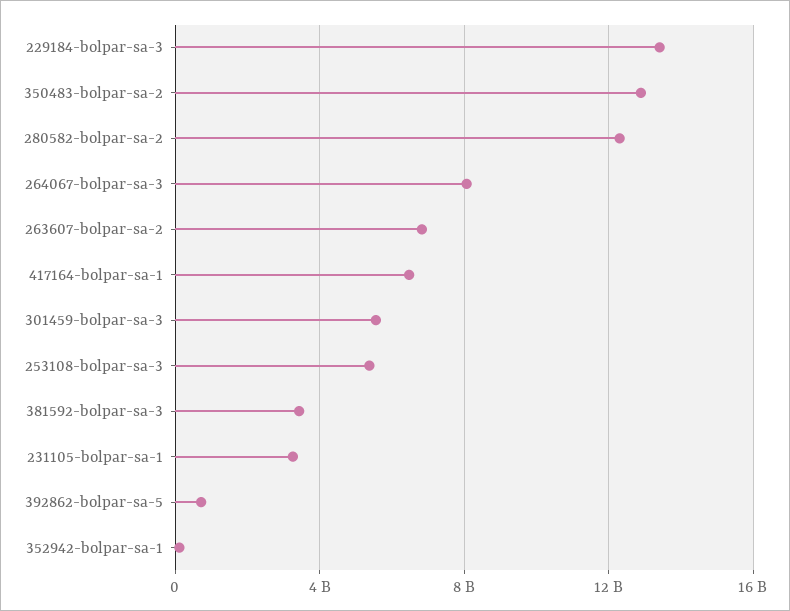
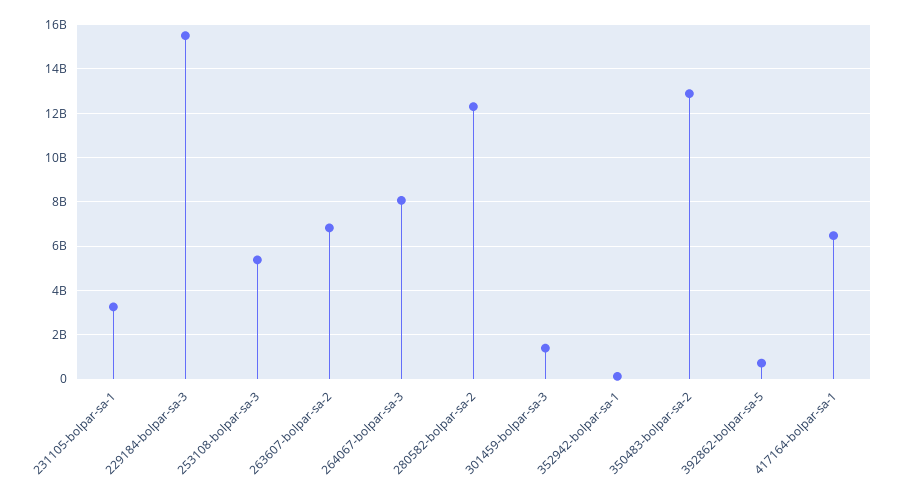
229184-bolpar-sa-3: 13500000000 -> 15500000000
301459-bolpar-sa-3: 5500000000 -> 1500000000
381592-bolpar-sa-3: 3500000000 -> none

